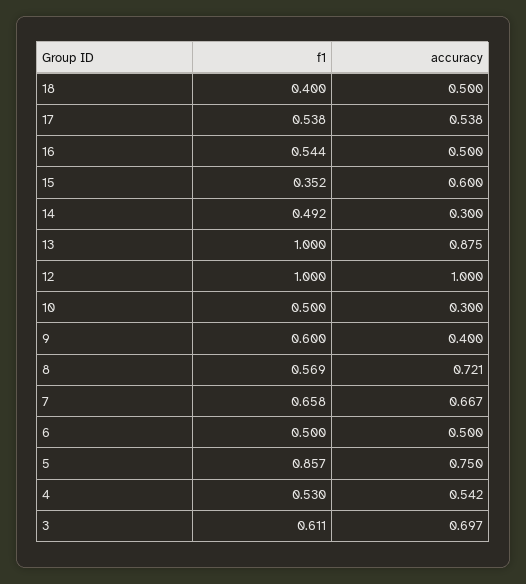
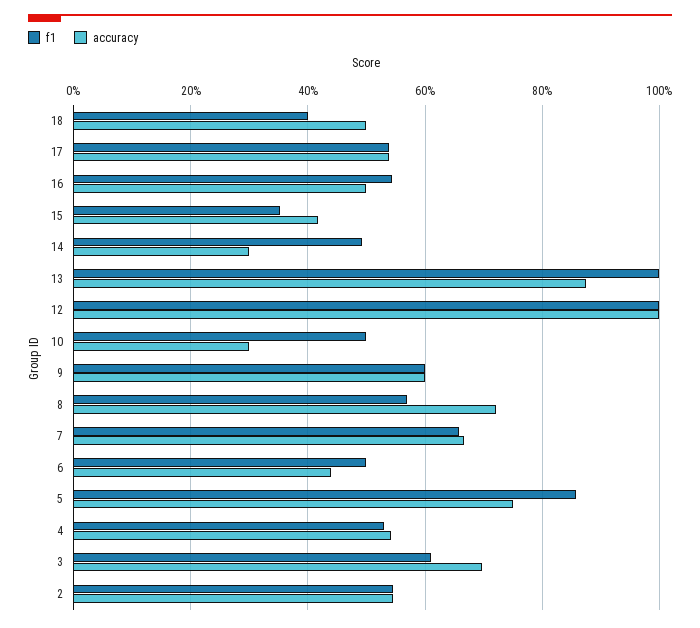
accuracy, 15: 0.6 -> 0.42
accuracy, 9: 0.4 -> 0.6
accuracy, 6: 0.5 -> 0.44
f1, 2: none -> 0.54
accuracy, 2: none -> 0.54

